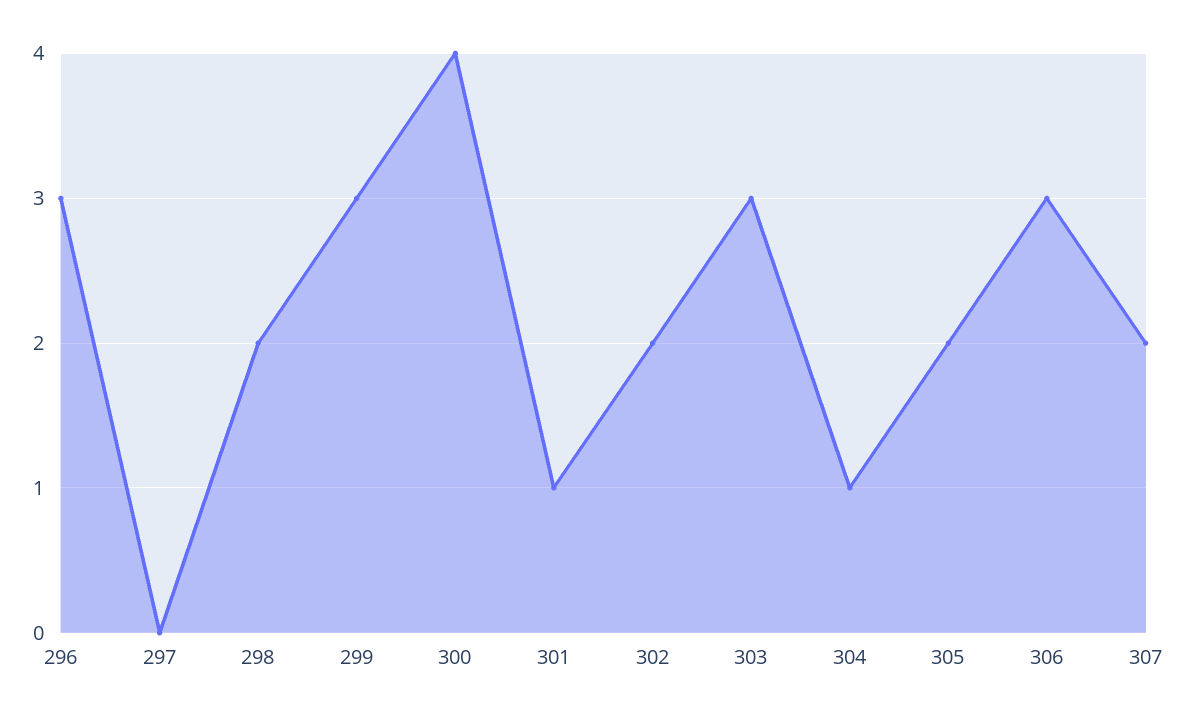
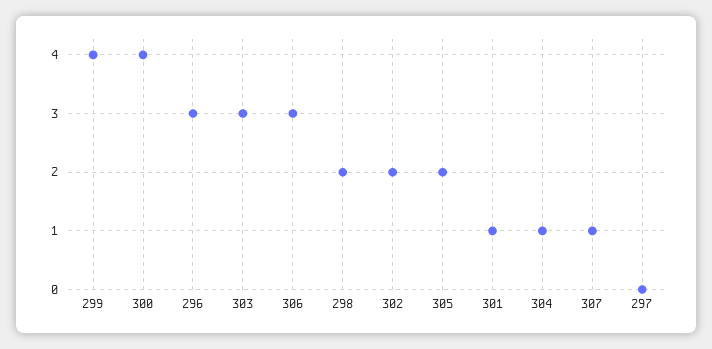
299: 3 -> 4
307: 2 -> 1

